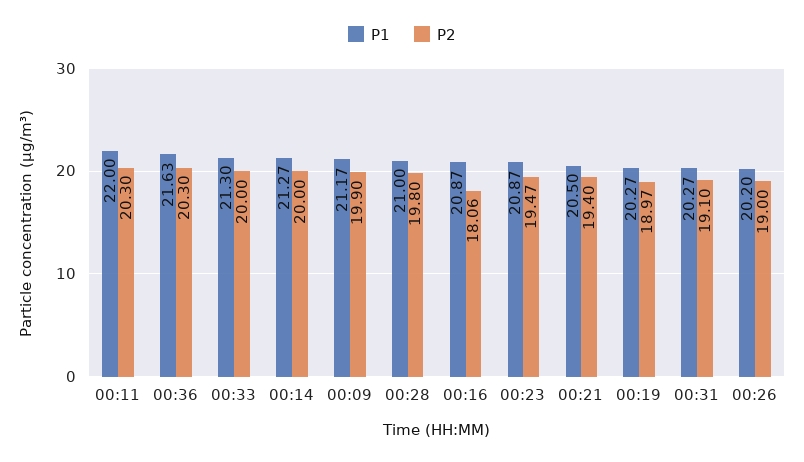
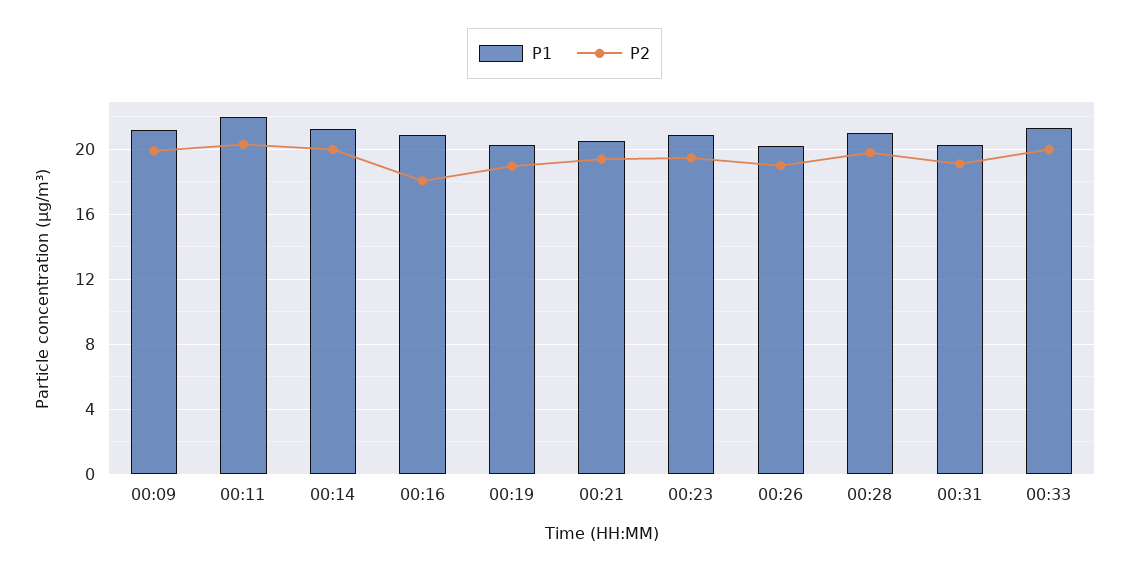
P1, 00:36: 21.63 -> none
P2, 00:36: 20.3 -> none

